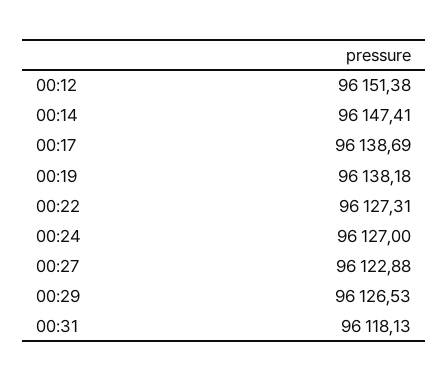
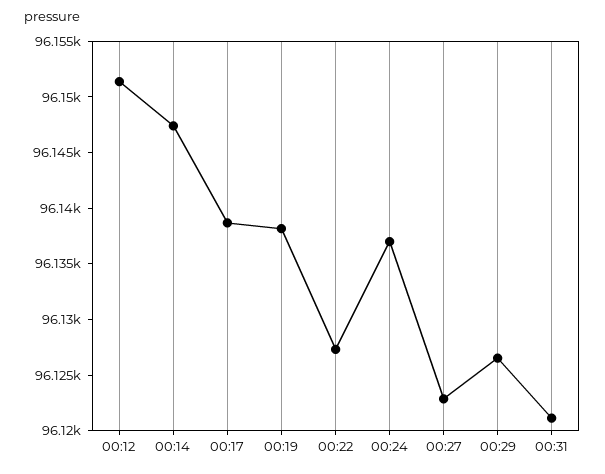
00:24: 96127 -> 96137
00:31: 96118.13 -> 96121

